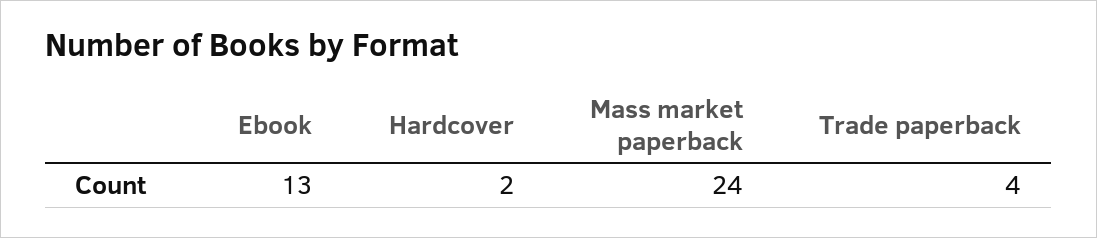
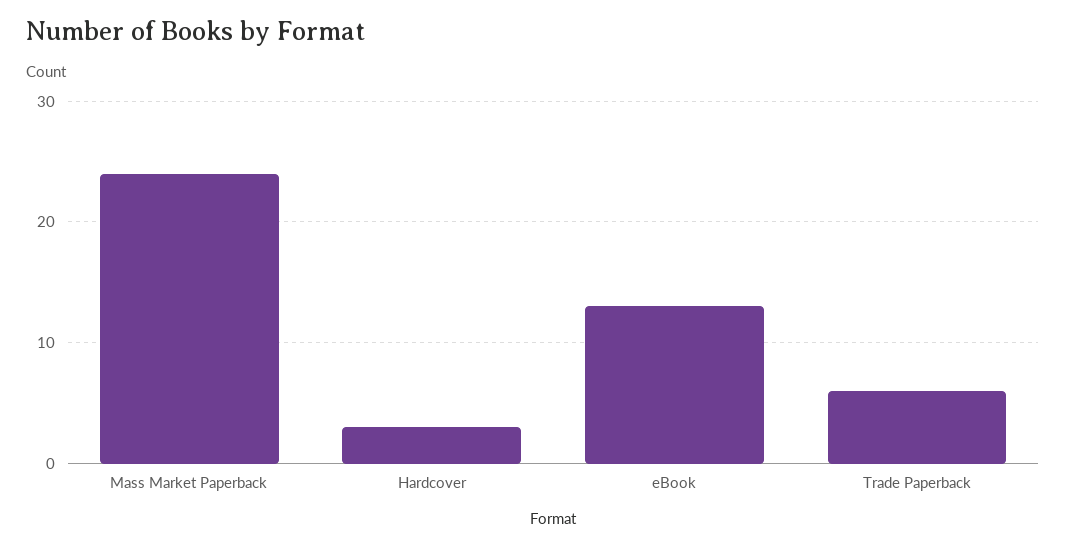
Hardcover: 2 -> 3
Trade paperback: 4 -> 6

